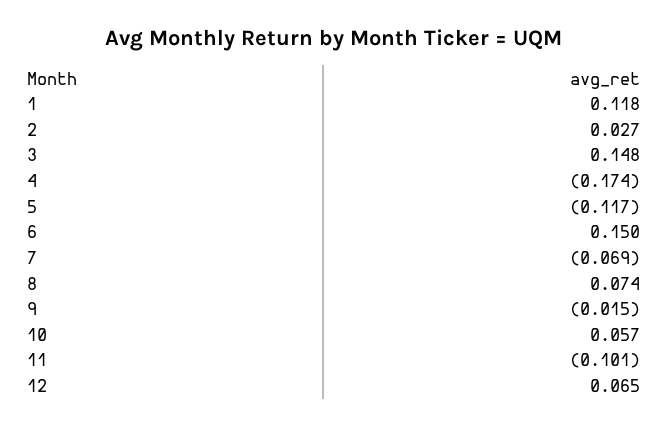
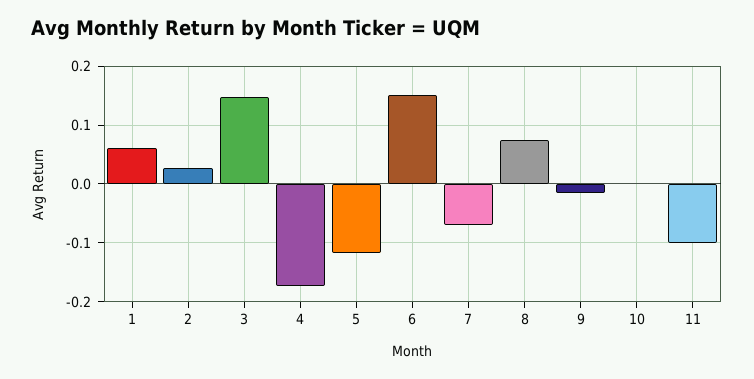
1: 0.118 -> 0.06
10: 0.057 -> 0
12: 0.065 -> none

